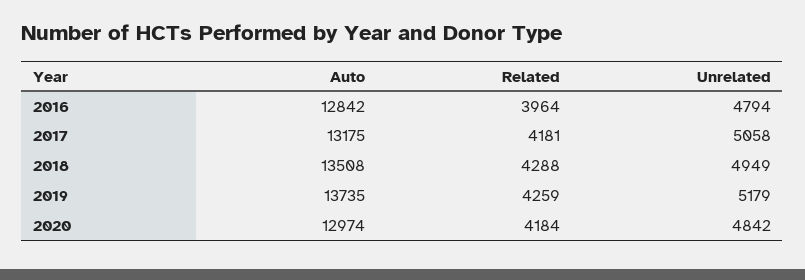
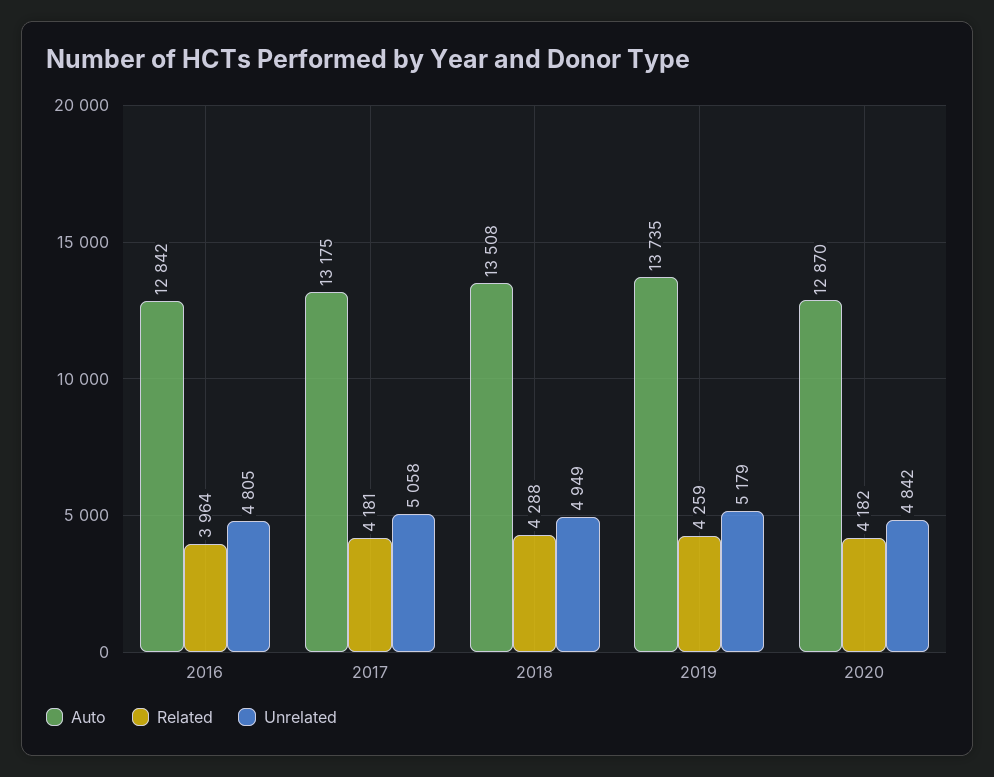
Unrelated, 2016: 4794 -> 4805
Auto, 2020: 12974 -> 12870
Related, 2020: 4184 -> 4182

